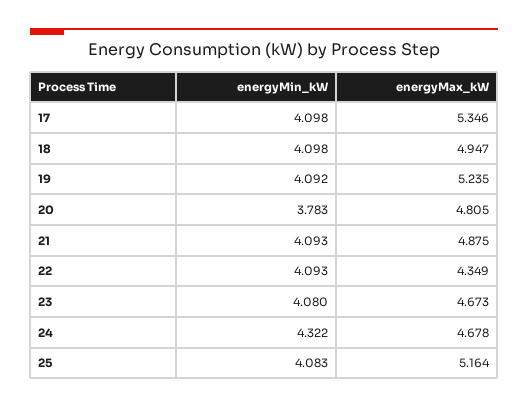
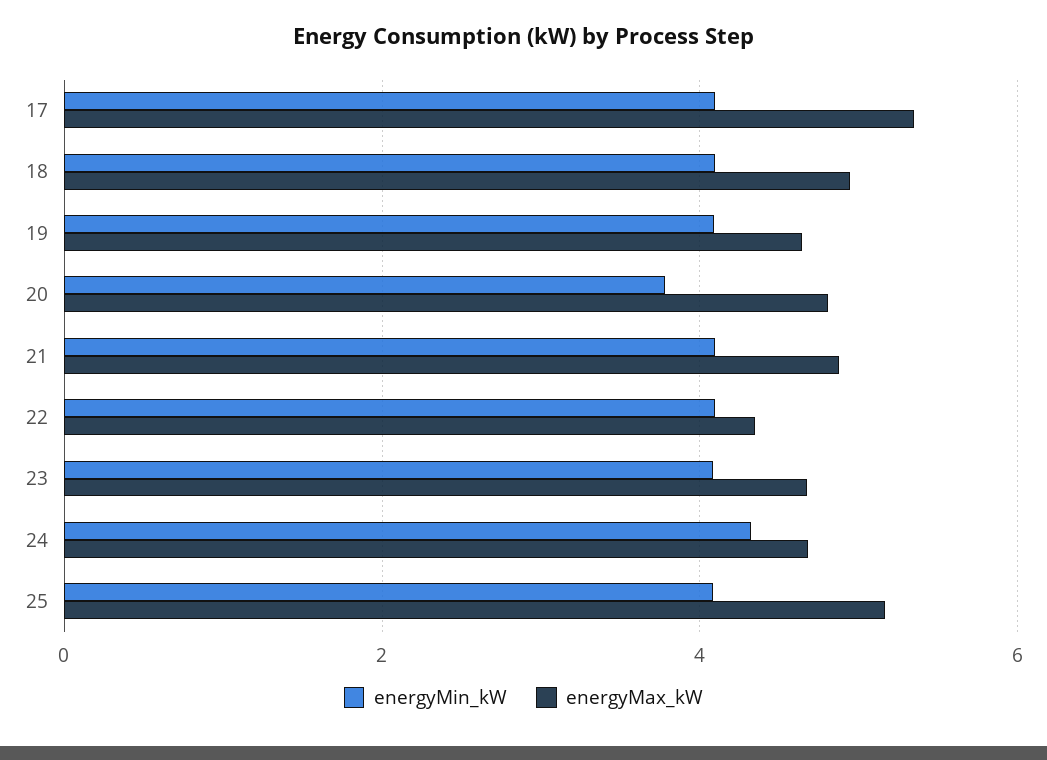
energyMax_kW, 19: 5.235 -> 4.6

